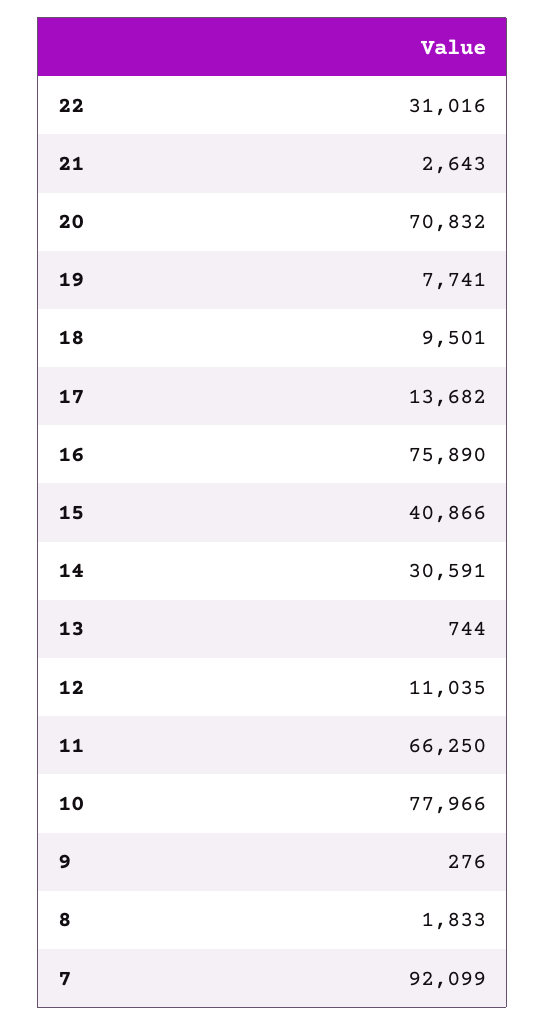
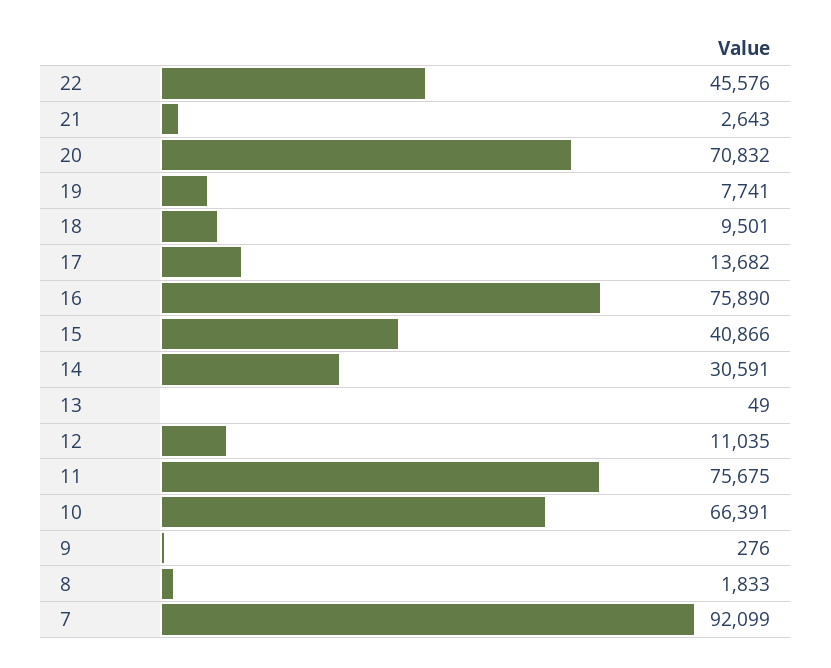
22: 31016 -> 45576
13: 744 -> 49
11: 66250 -> 75675
10: 77966 -> 66391

